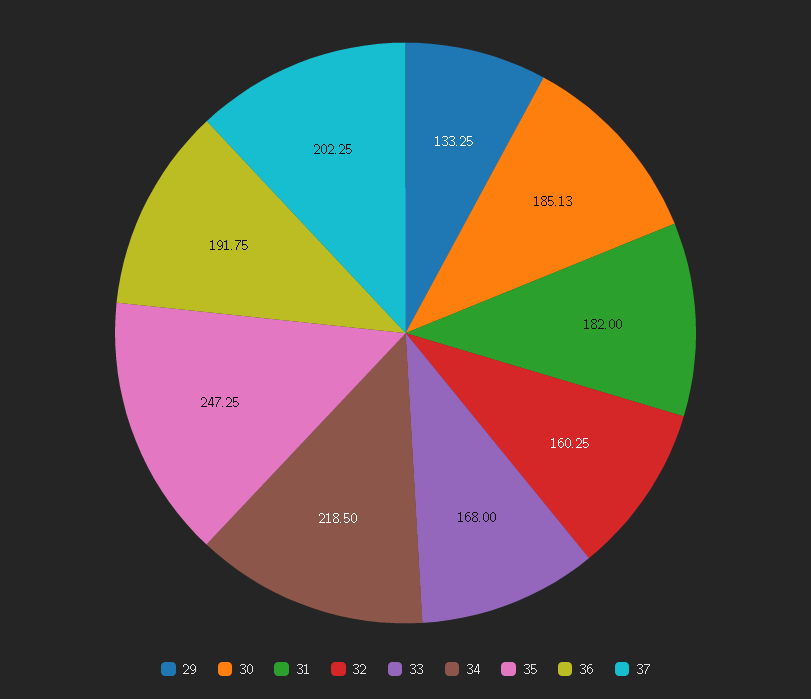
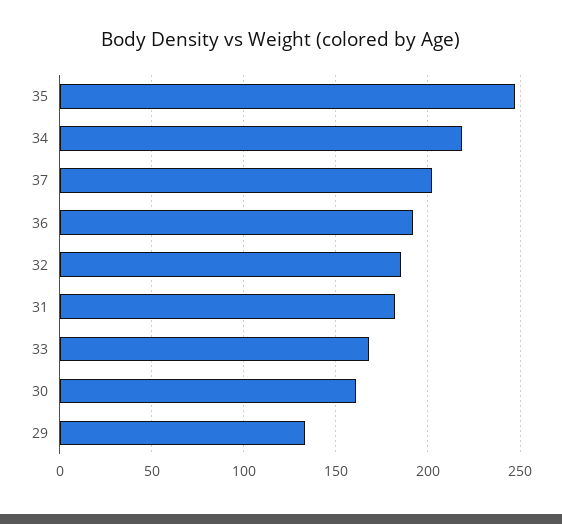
30: 185.13 -> 160
32: 160.25 -> 185

